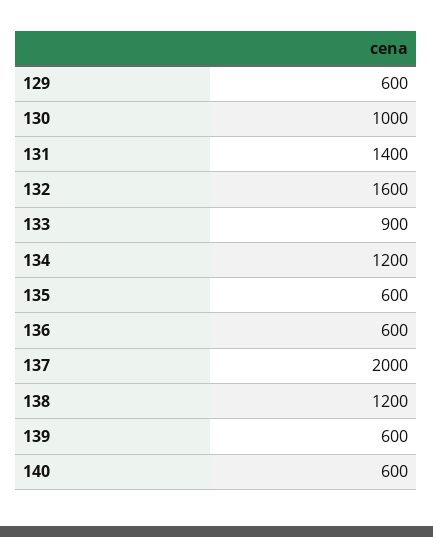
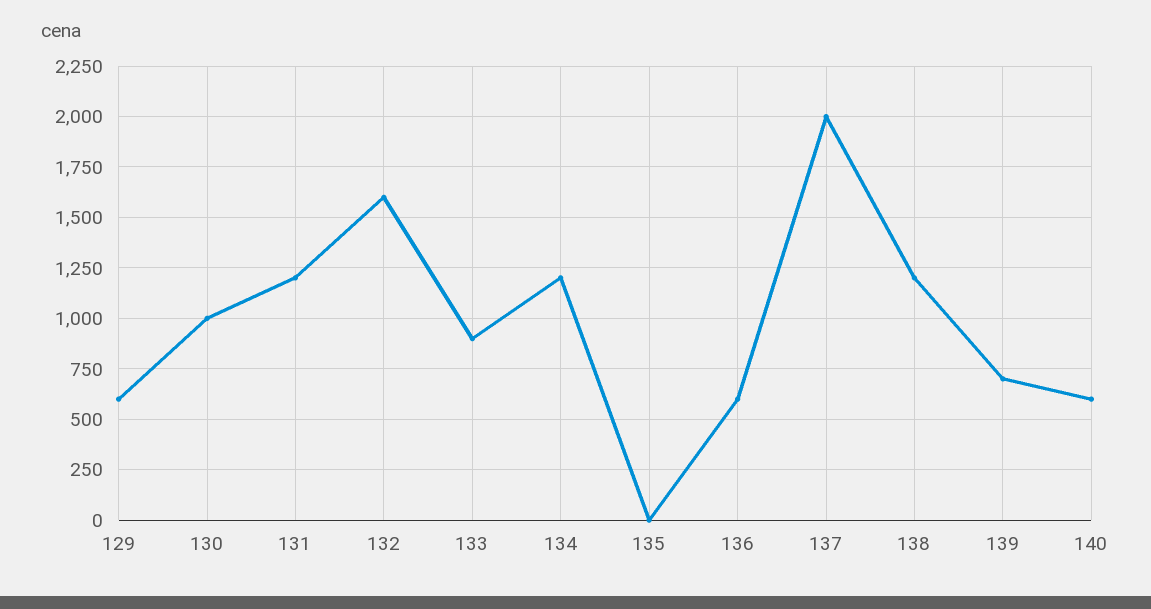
131: 1400 -> 1200
135: 600 -> 0
139: 600 -> 700

